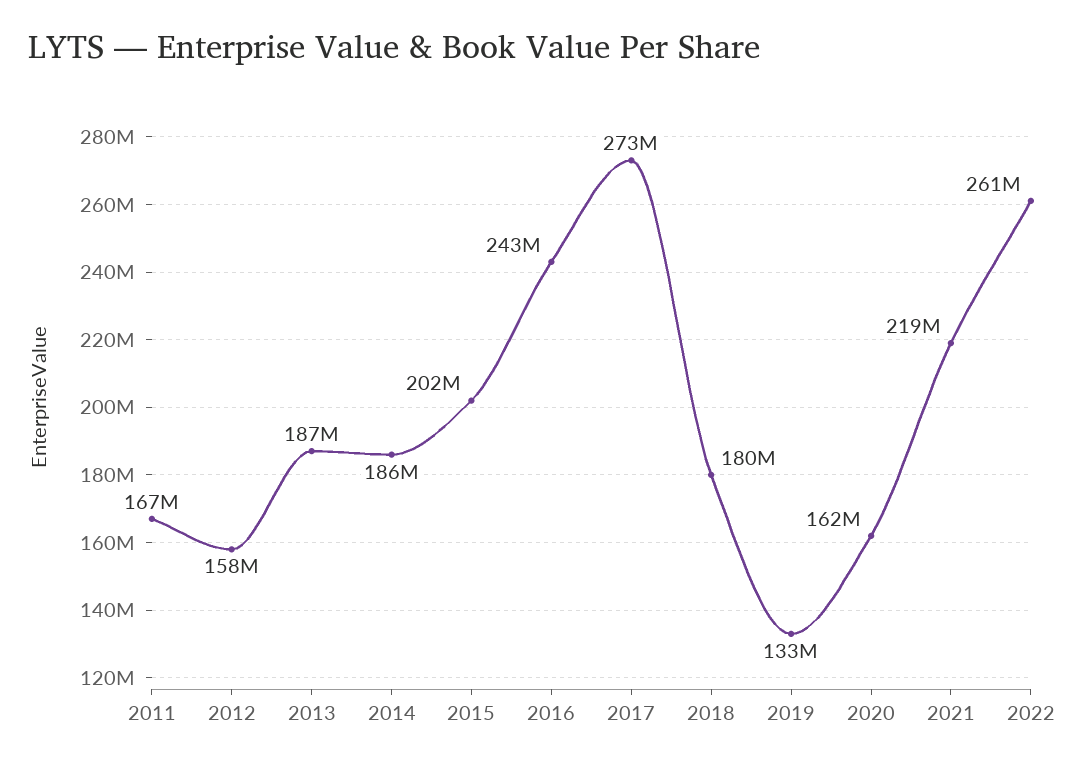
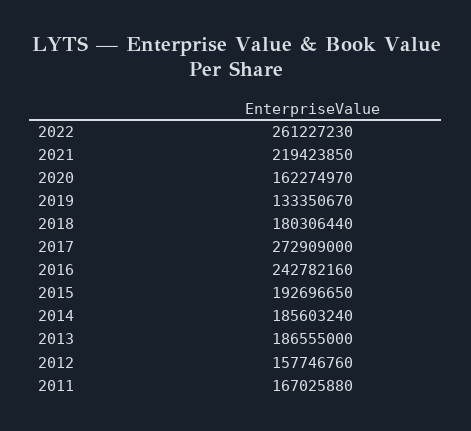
2015: 202000000 -> 192696650

